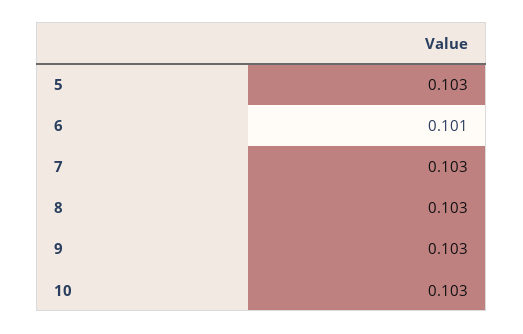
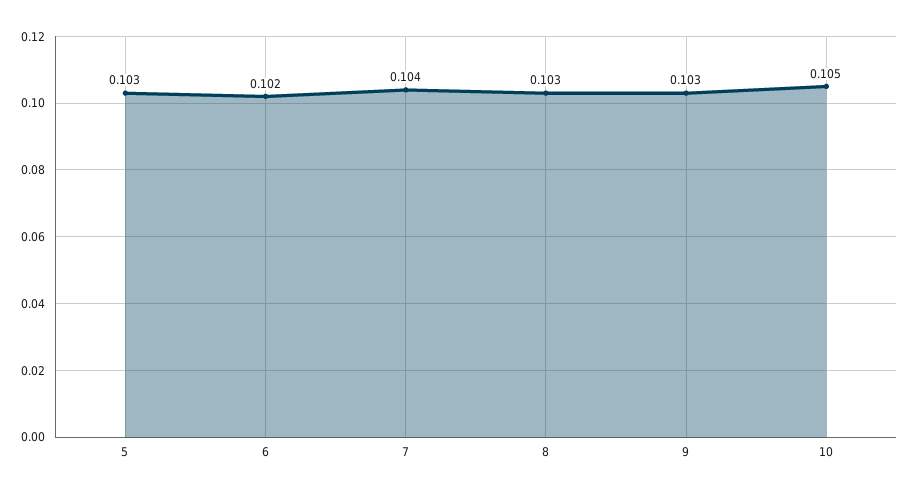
6: 0.101 -> 0.102
7: 0.103 -> 0.104
10: 0.103 -> 0.105

